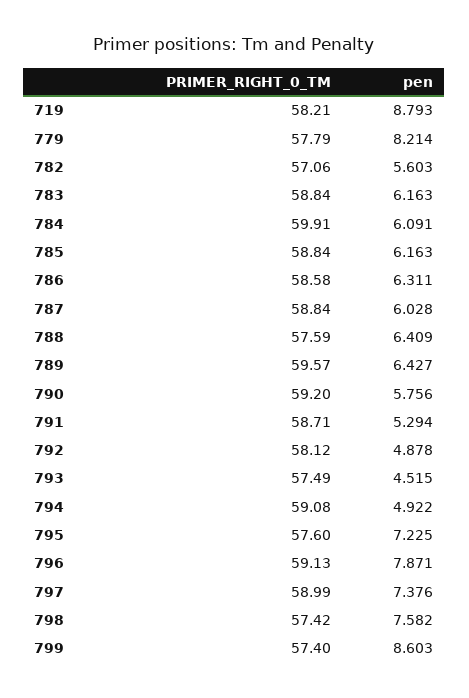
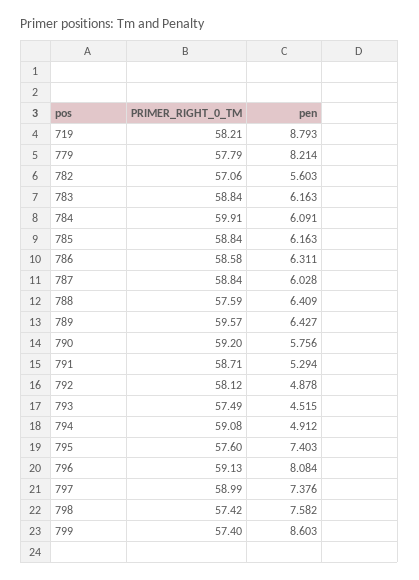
pen, 794: 4.922 -> 4.912
pen, 795: 7.225 -> 7.403
pen, 796: 7.871 -> 8.084

